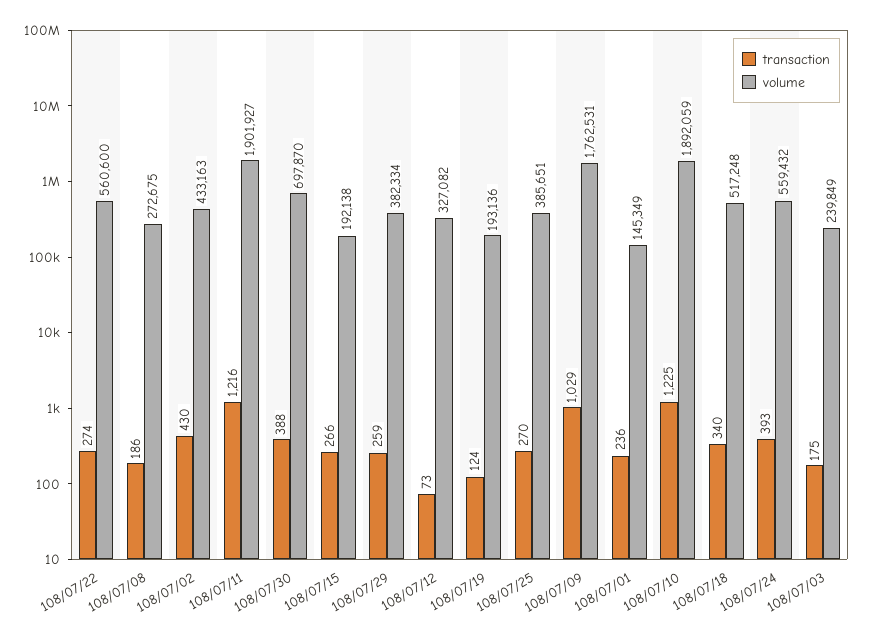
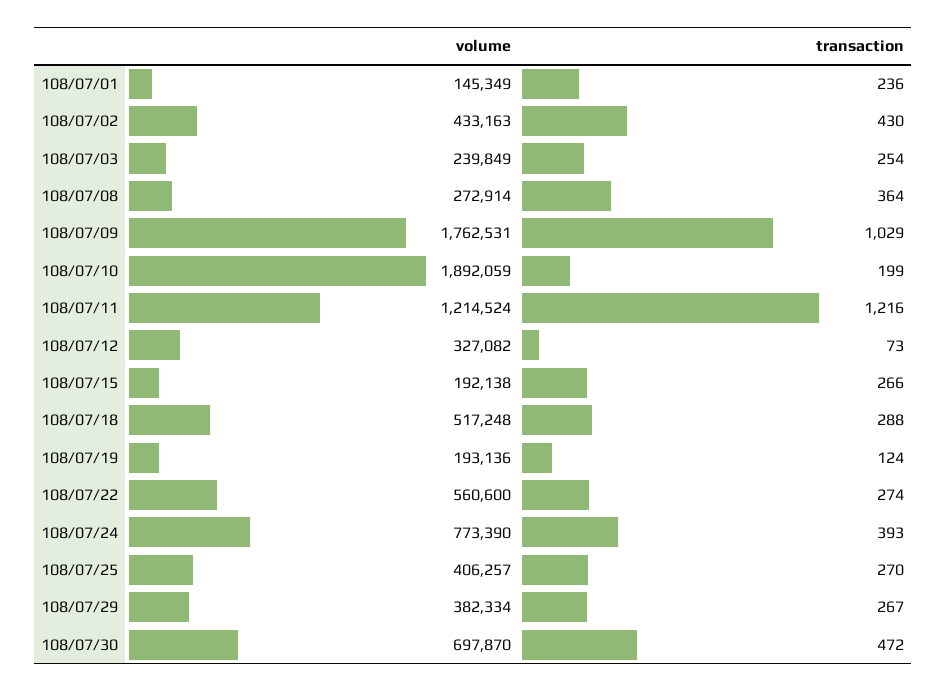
transaction, 108/07/08: 186 -> 364
volume, 108/07/08: 272675 -> 272914
volume, 108/07/11: 1901927 -> 1214524
transaction, 108/07/30: 388 -> 472
transaction, 108/07/29: 259 -> 267
volume, 108/07/25: 385651 -> 406257
transaction, 108/07/10: 1225 -> 199
transaction, 108/07/18: 340 -> 288
volume, 108/07/24: 559432 -> 773390
transaction, 108/07/03: 175 -> 254

